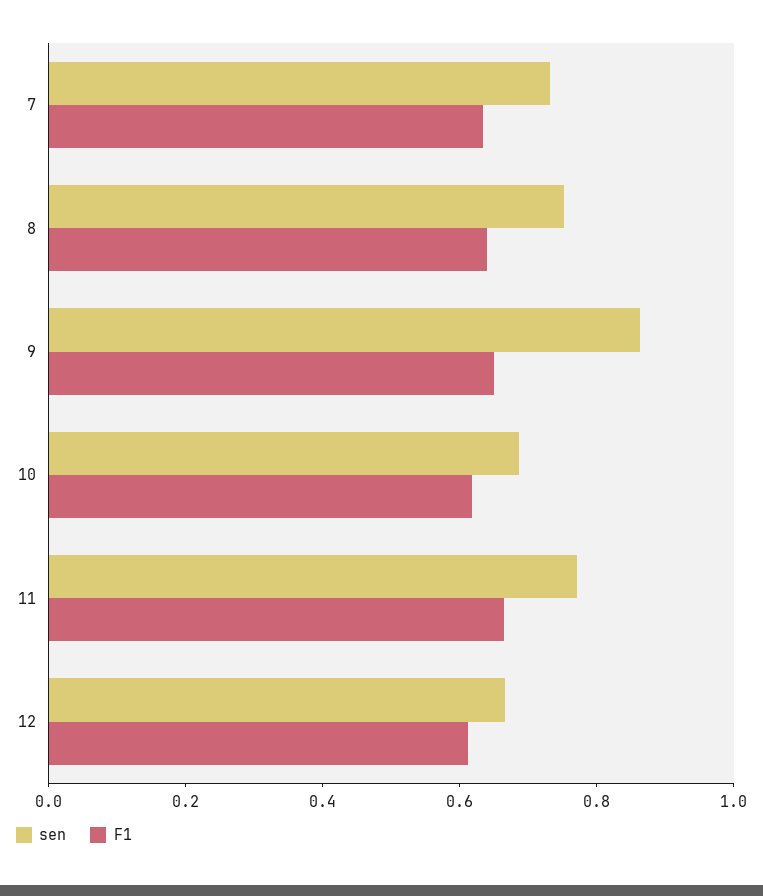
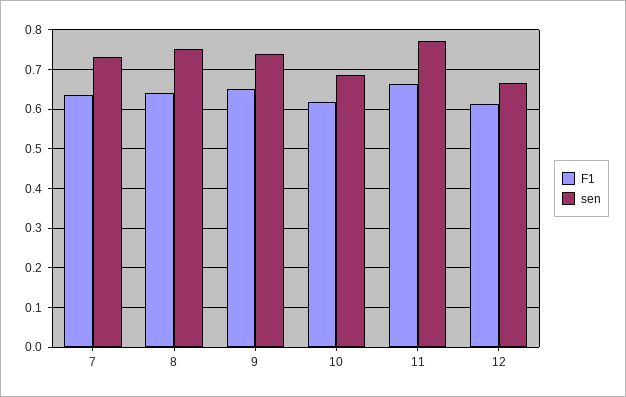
sen, 9: 0.85 -> 0.74

